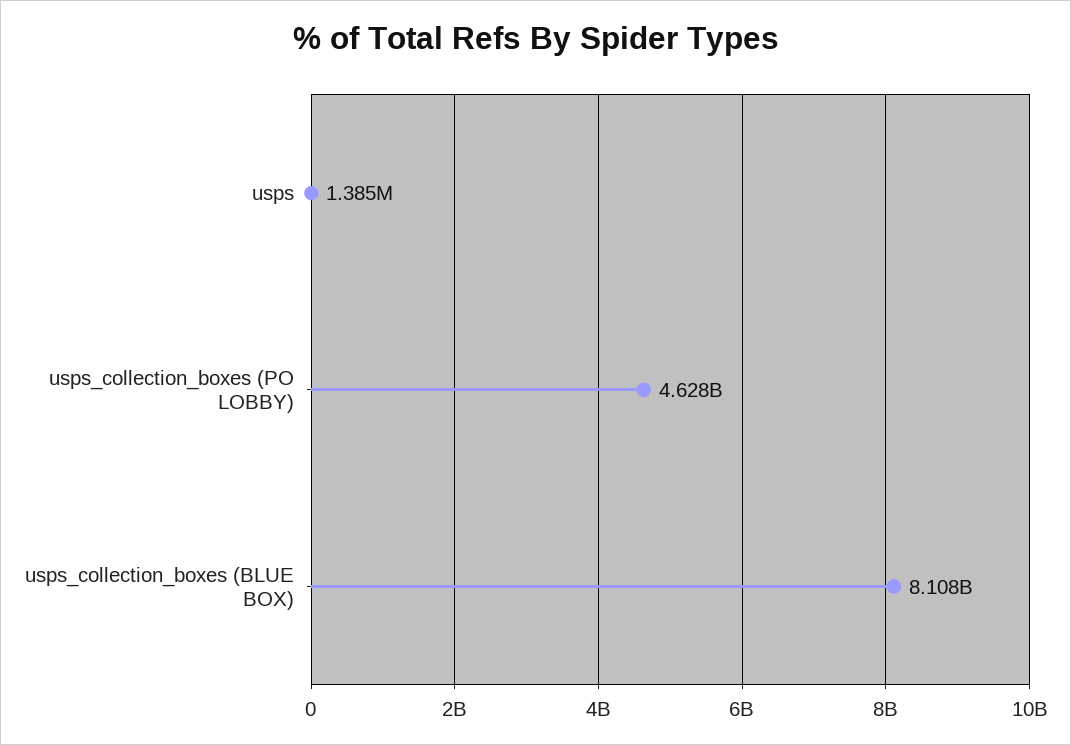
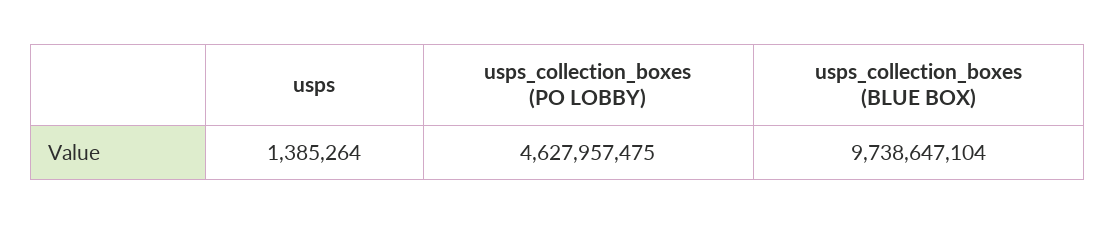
usps_collection_boxes (BLUE BOX): 8108000000 -> 9738647104

